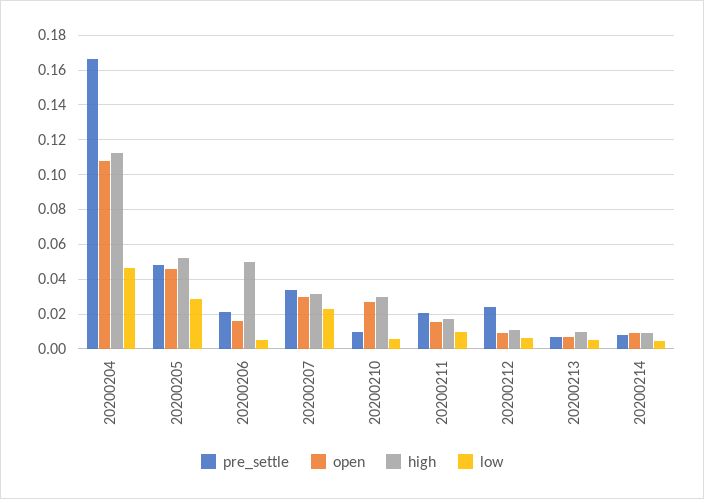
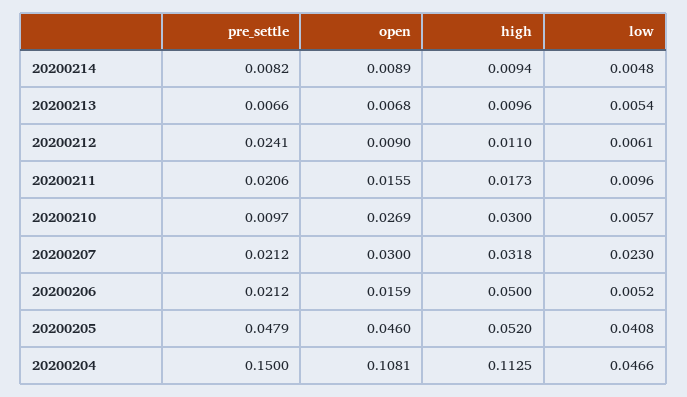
pre_settle, 20200204: 0.165 -> 0.15
low, 20200205: 0.03 -> 0.0408
pre_settle, 20200207: 0.035 -> 0.0212

